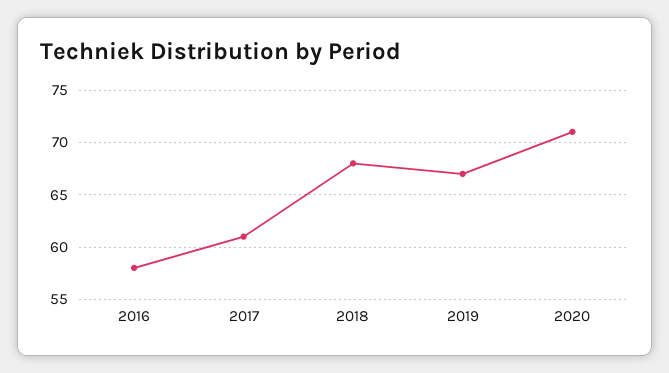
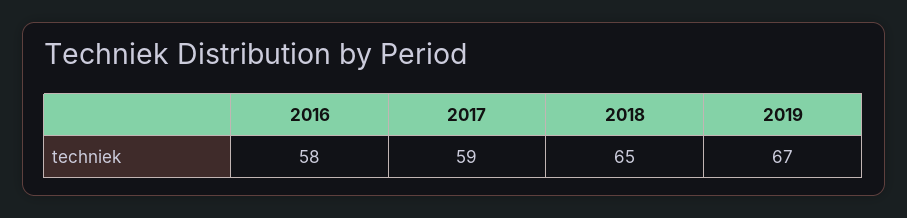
2017: 61 -> 59
2018: 68 -> 65
2020: 71 -> none

